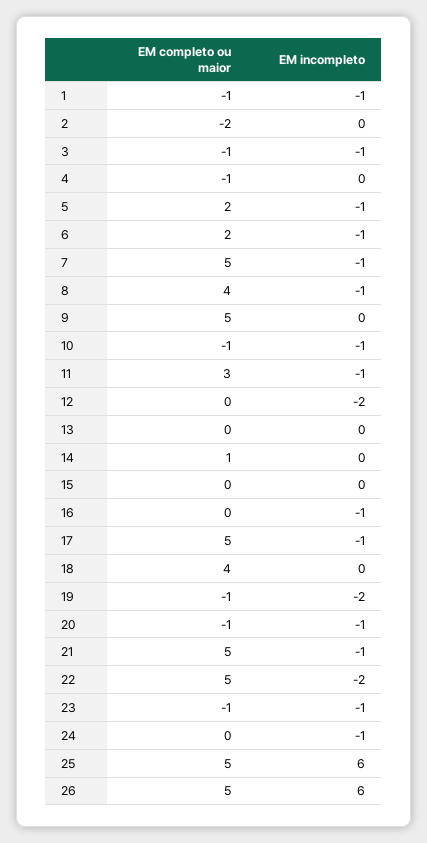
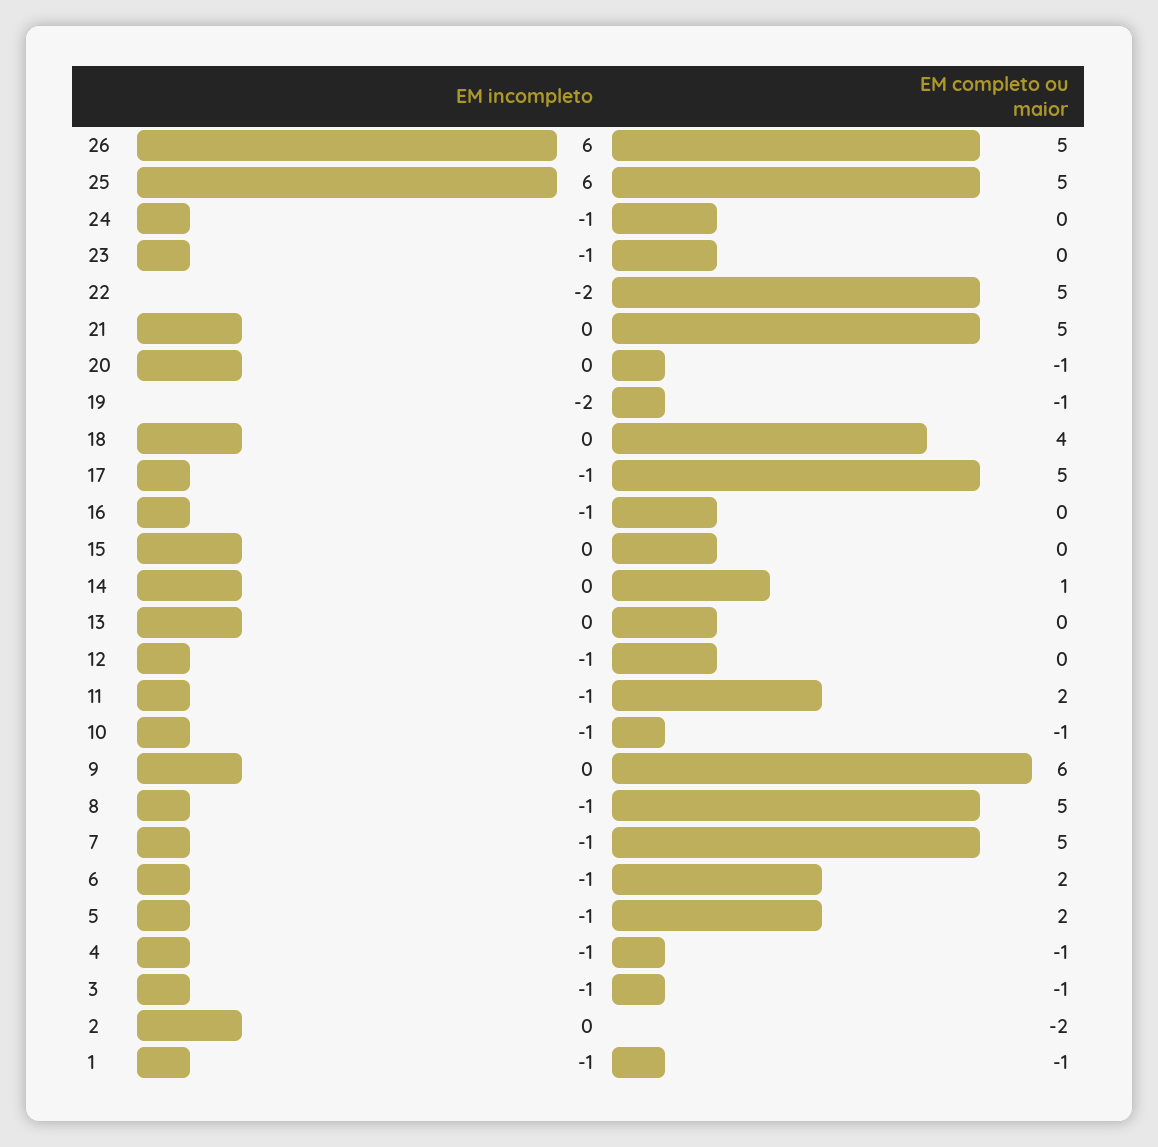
EM incompleto, 4: 0 -> -1
EM completo ou maior, 8: 4 -> 5
EM completo ou maior, 9: 5 -> 6
EM completo ou maior, 11: 3 -> 2
EM incompleto, 12: -2 -> -1
EM incompleto, 20: -1 -> 0
EM incompleto, 21: -1 -> 0
EM completo ou maior, 23: -1 -> 0

